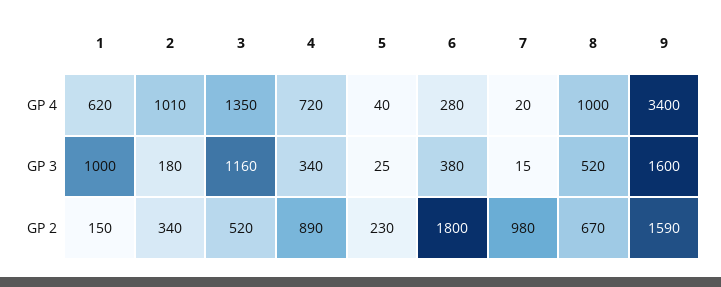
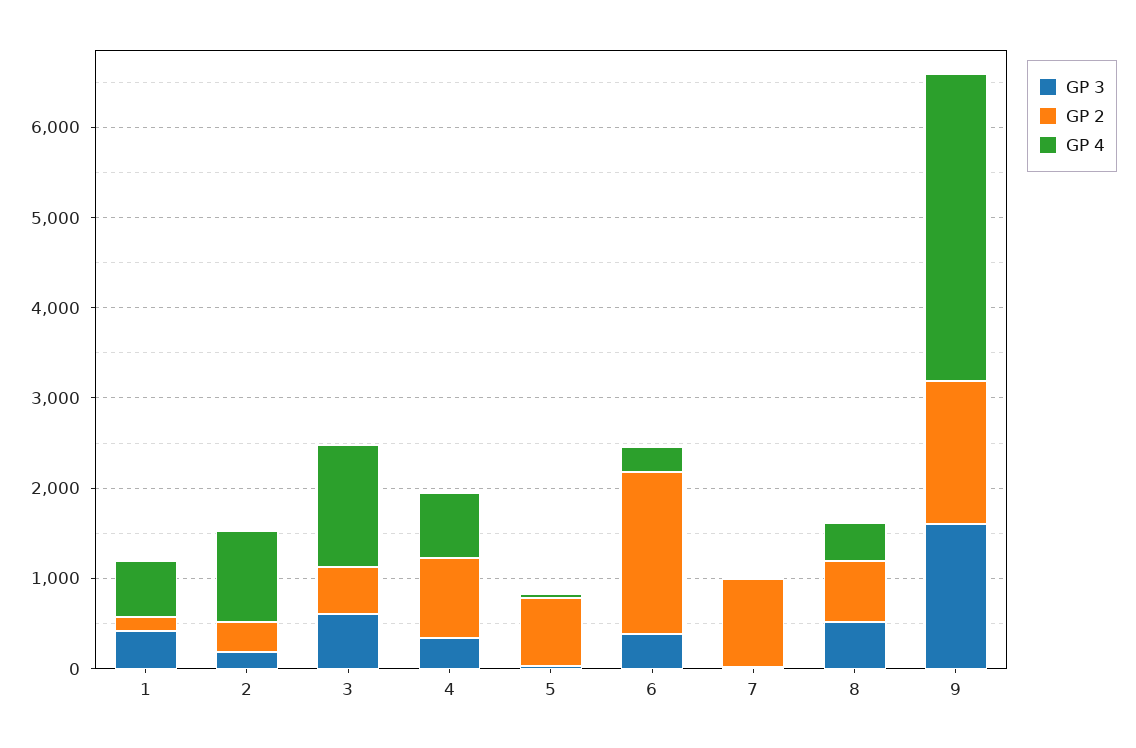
GP 4, 8: 1000 -> 400
GP 3, 1: 1000 -> 400
GP 3, 3: 1160 -> 600
GP 2, 5: 230 -> 800

